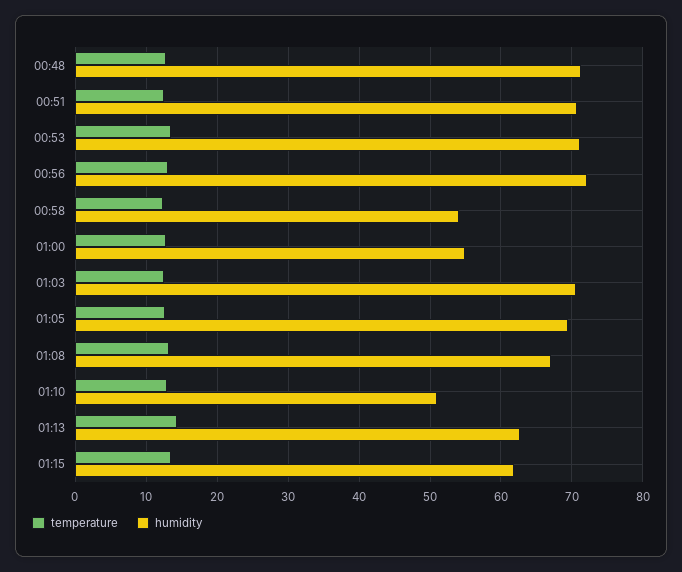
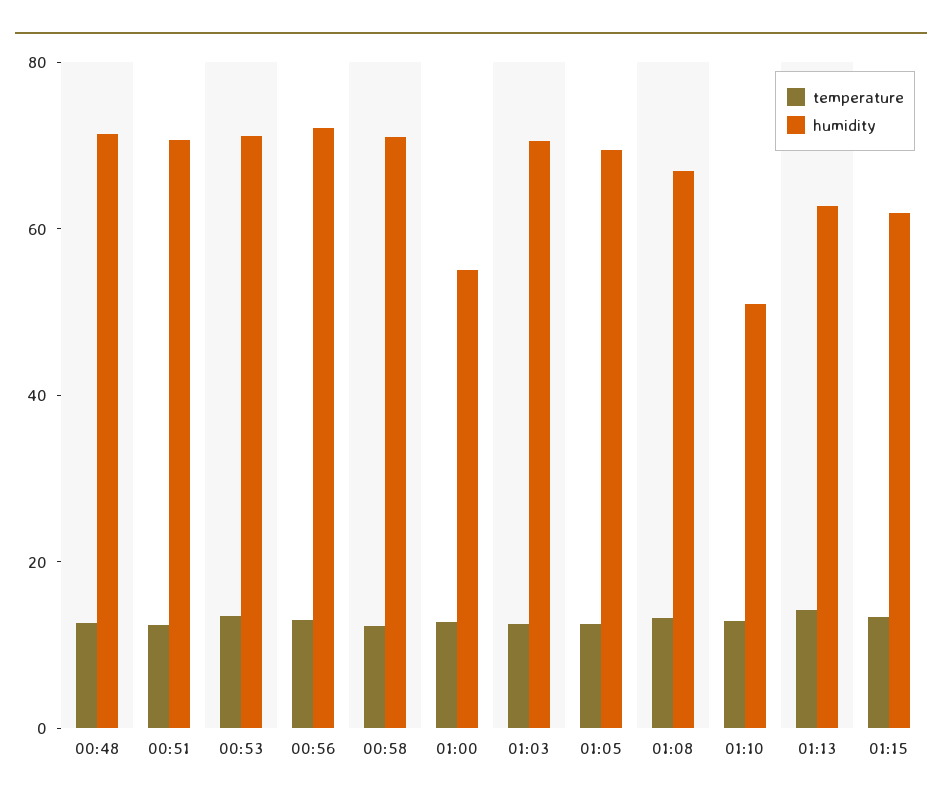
humidity, 00:58: 54 -> 70

